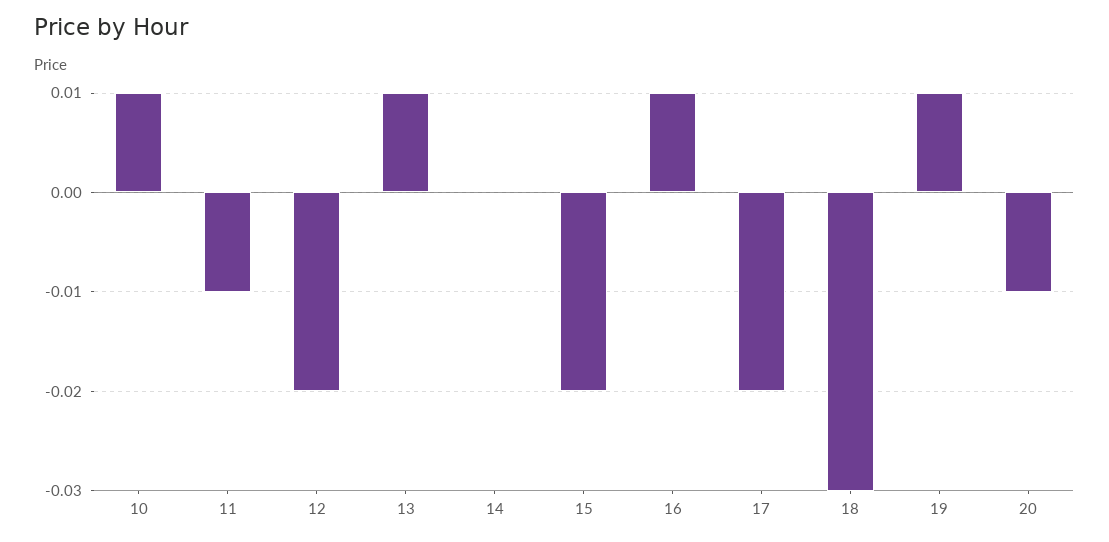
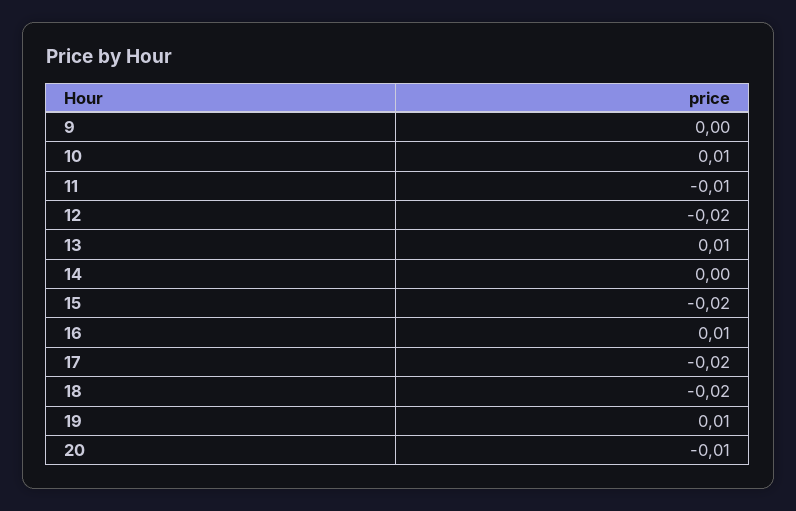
18: -0.03 -> -0.02
9: none -> 0

